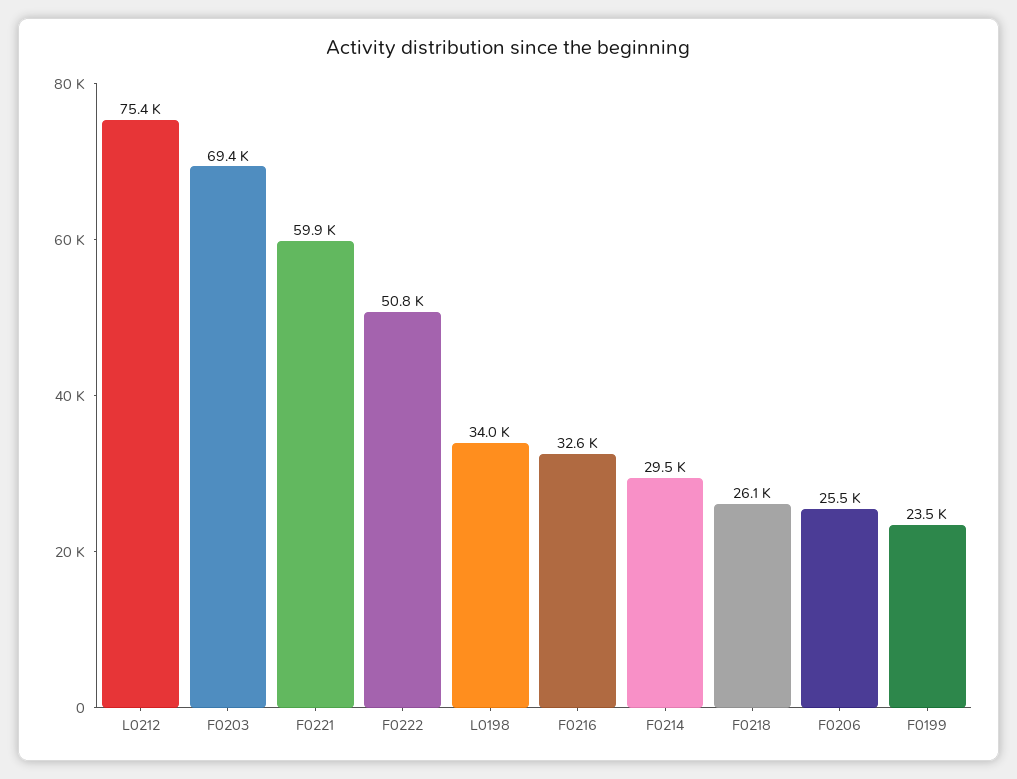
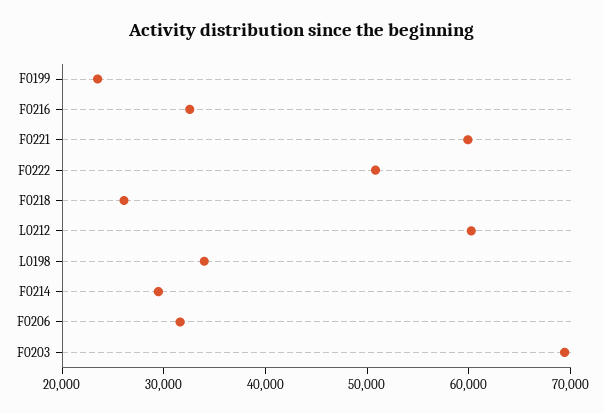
L0212: 75400 -> 60000
F0206: 25500 -> 32000

